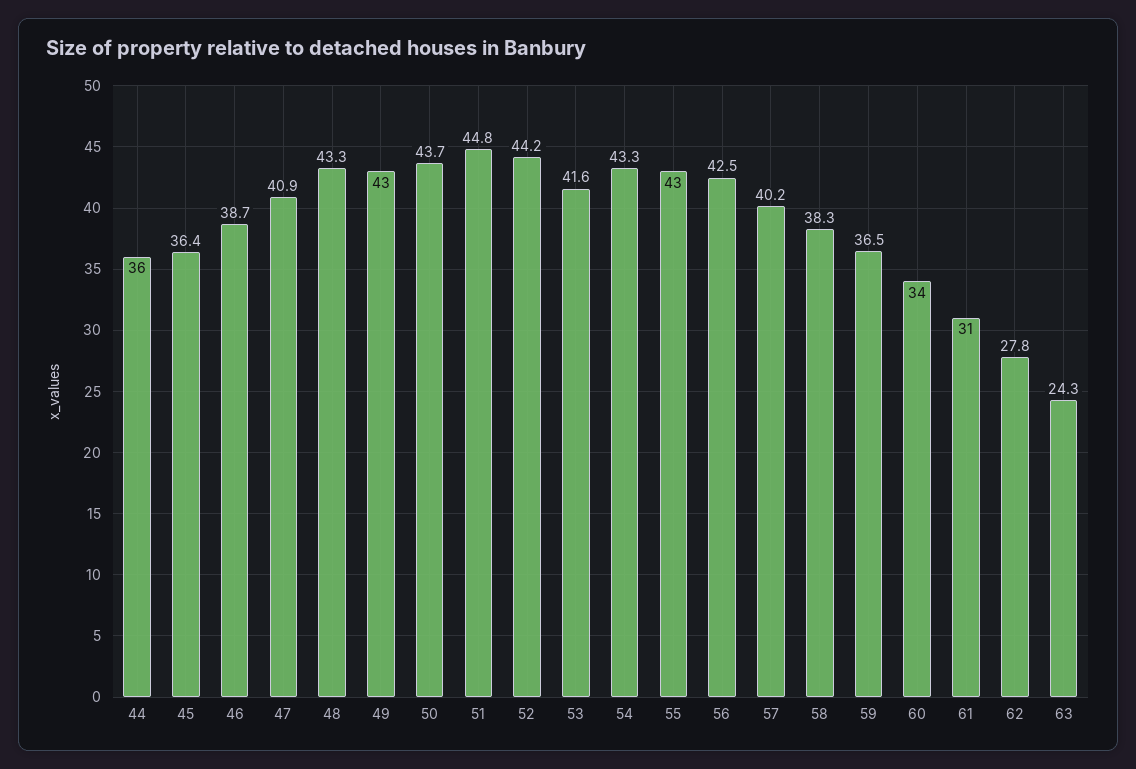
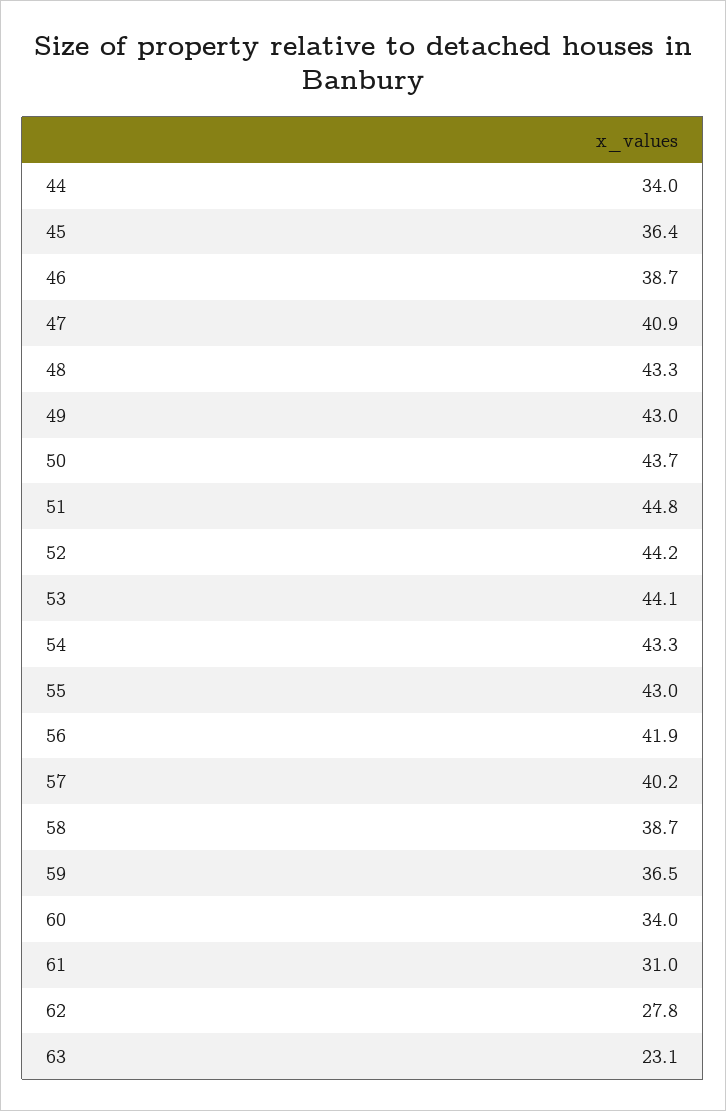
44: 36 -> 34
53: 41.6 -> 44.1
56: 42.5 -> 41.9
58: 38.3 -> 38.7
63: 24.3 -> 23.1

